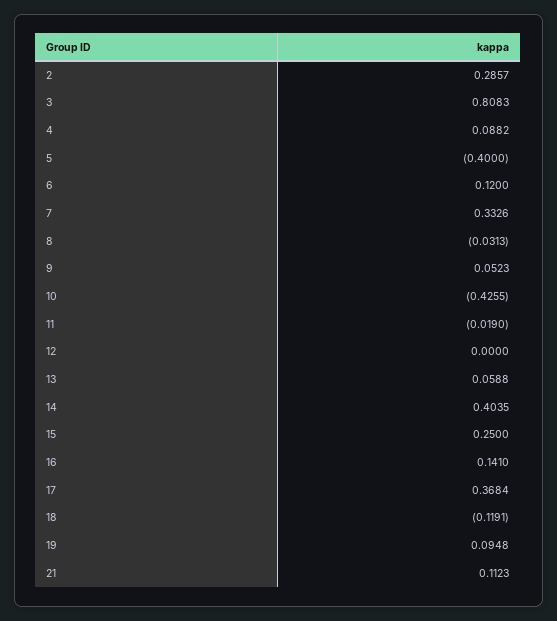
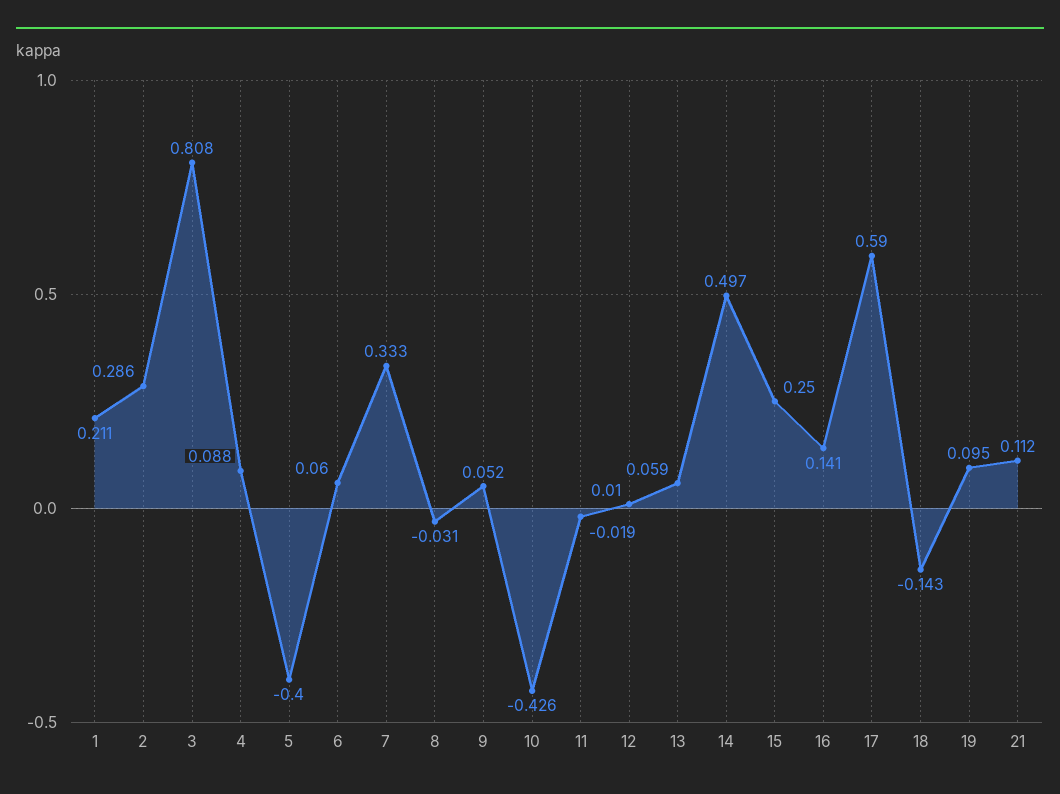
6: 0.12 -> 0.06
12: 0 -> 0.01
14: 0.4035 -> 0.497
17: 0.3684 -> 0.59
18: -0.1191 -> -0.143
1: none -> 0.211

